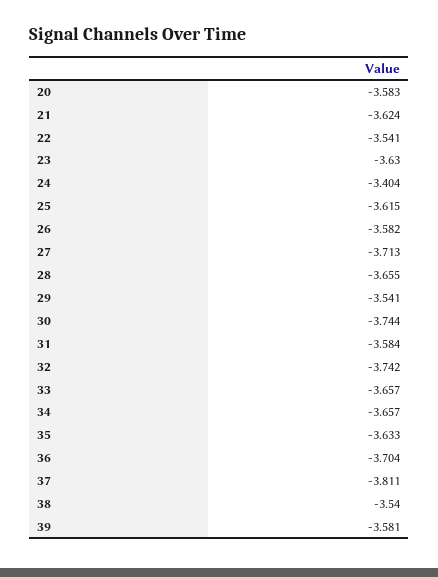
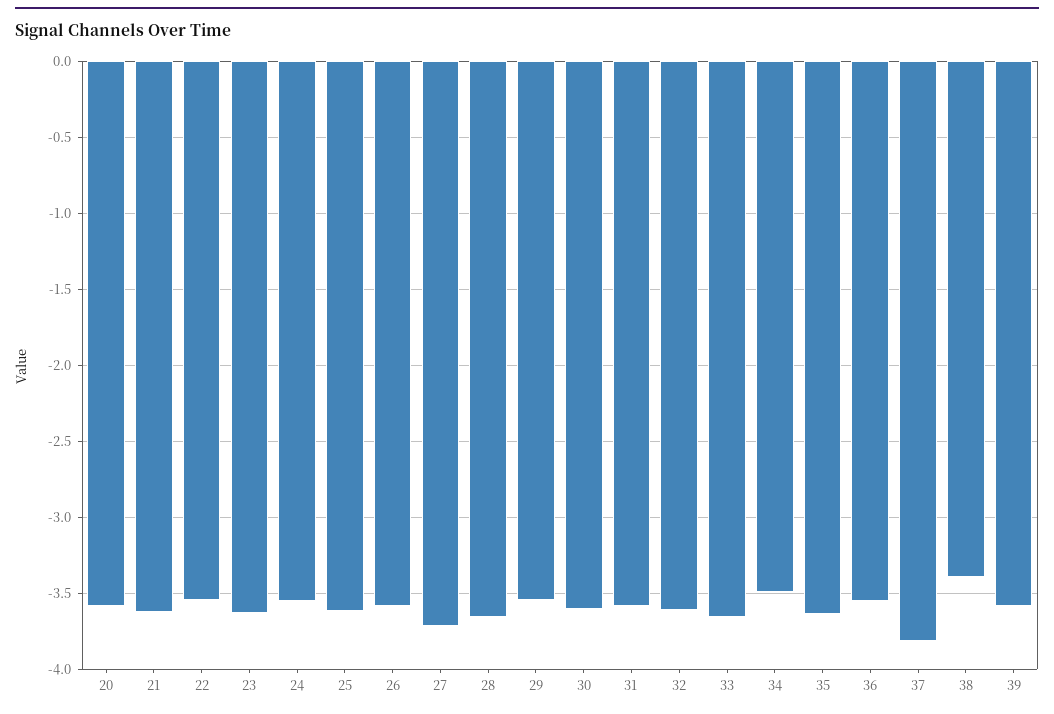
24: -3.404 -> -3.55
30: -3.744 -> -3.6
32: -3.742 -> -3.6
34: -3.657 -> -3.5
36: -3.704 -> -3.55
38: -3.54 -> -3.4

